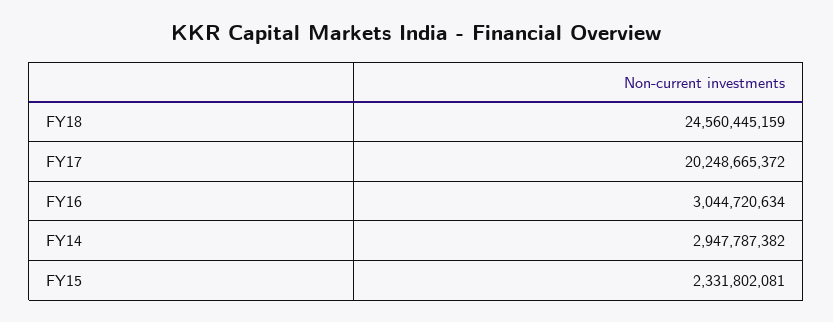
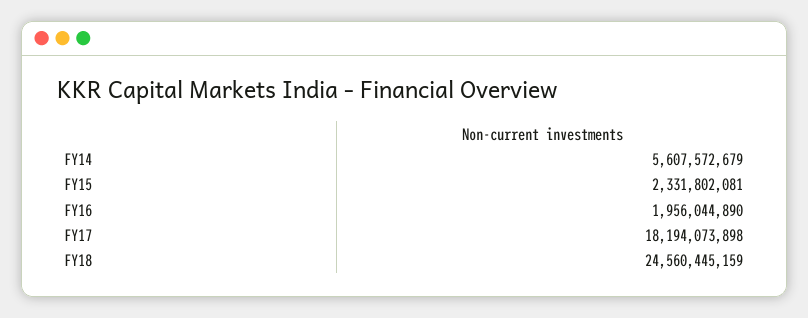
FY17: 20248665372 -> 18194073898
FY16: 3044720634 -> 1956044890
FY14: 2947787382 -> 5607572679

